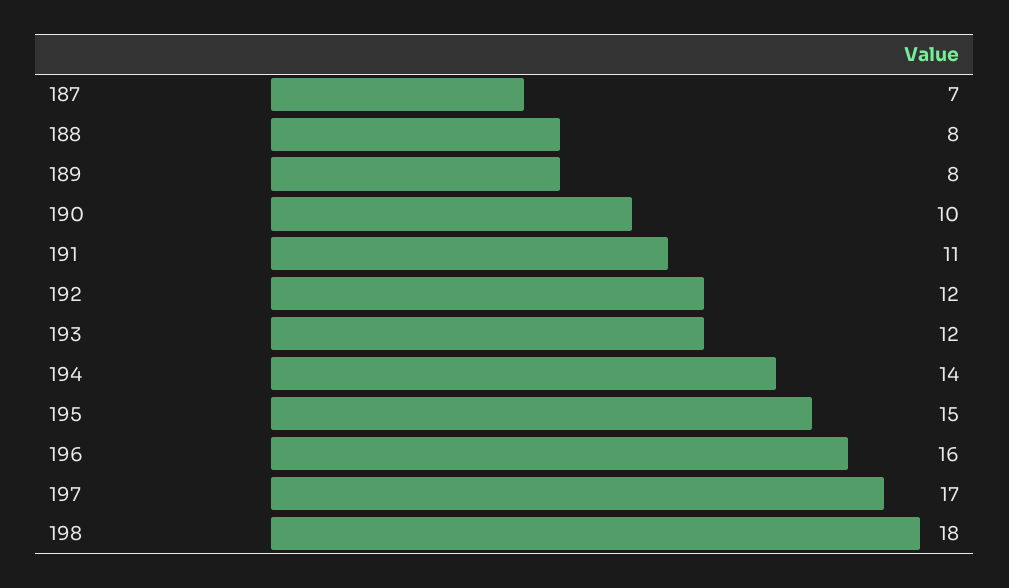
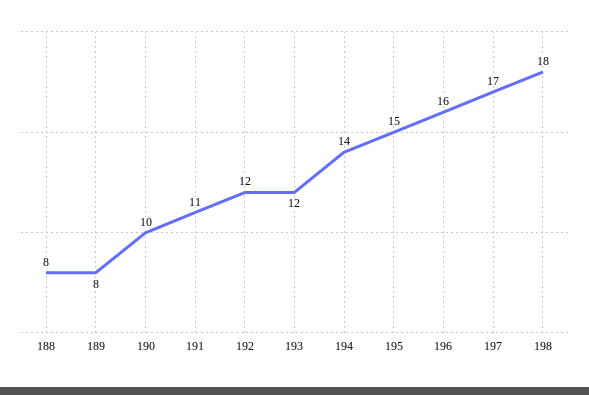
187: 7 -> none

